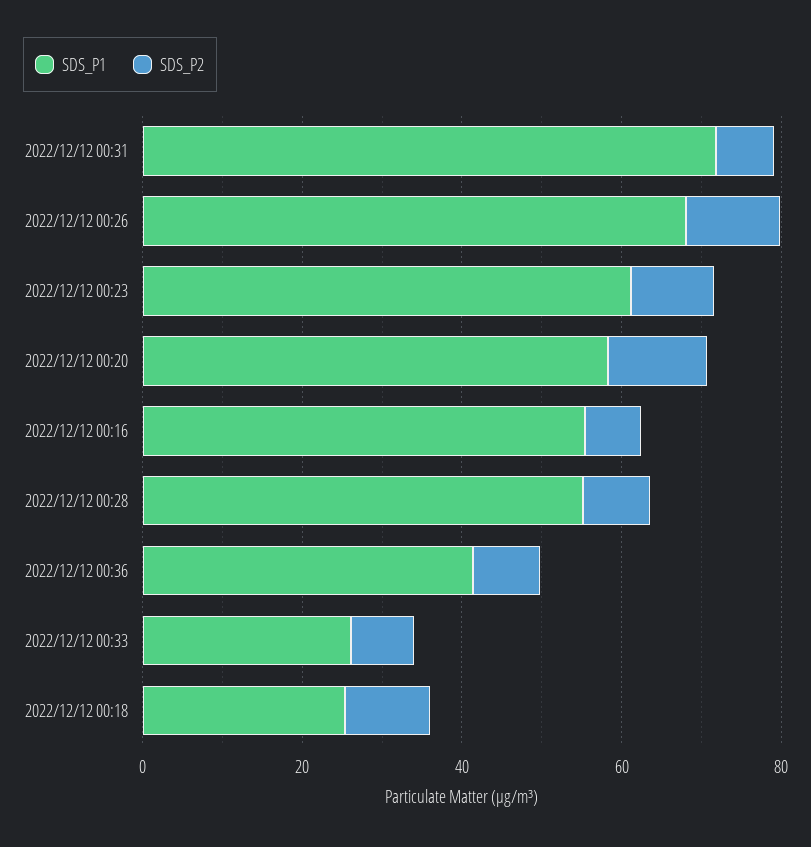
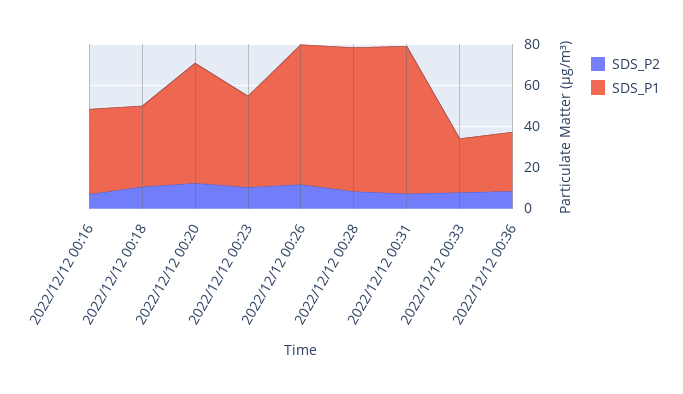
SDS_P1, 2022/12/12 00:23: 60 -> 45
SDS_P1, 2022/12/12 00:16: 55 -> 40
SDS_P1, 2022/12/12 00:28: 55 -> 70
SDS_P1, 2022/12/12 00:36: 40 -> 30
SDS_P1, 2022/12/12 00:18: 25 -> 40

